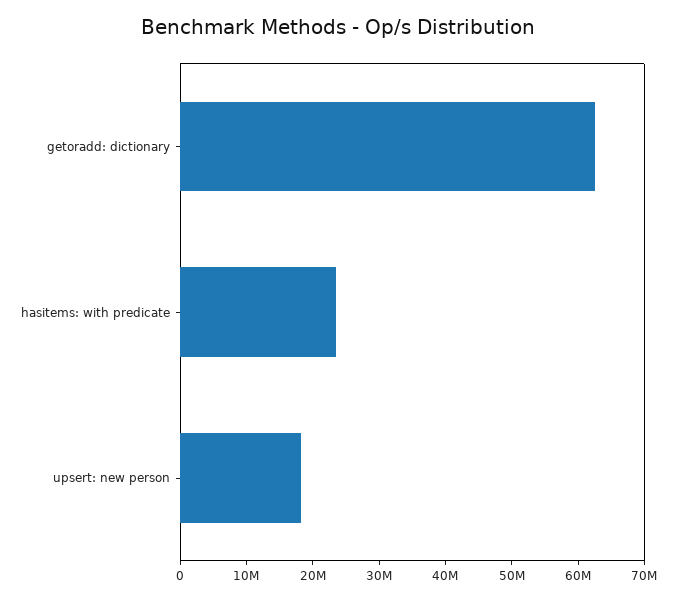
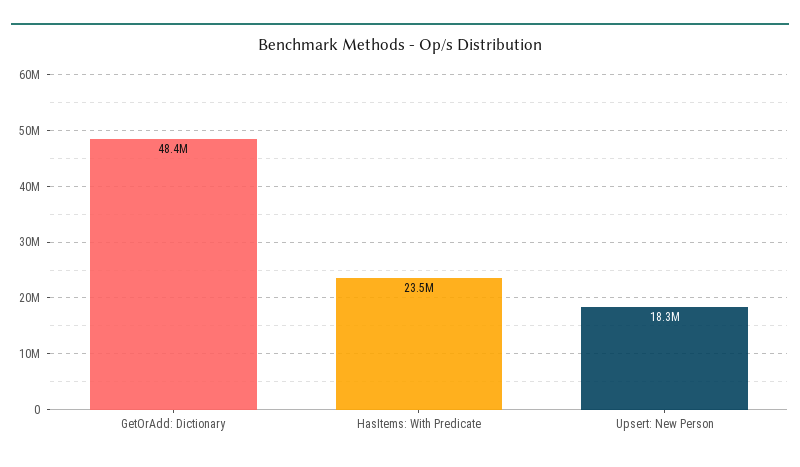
getoradd: dictionary: 62000000 -> 48400000

